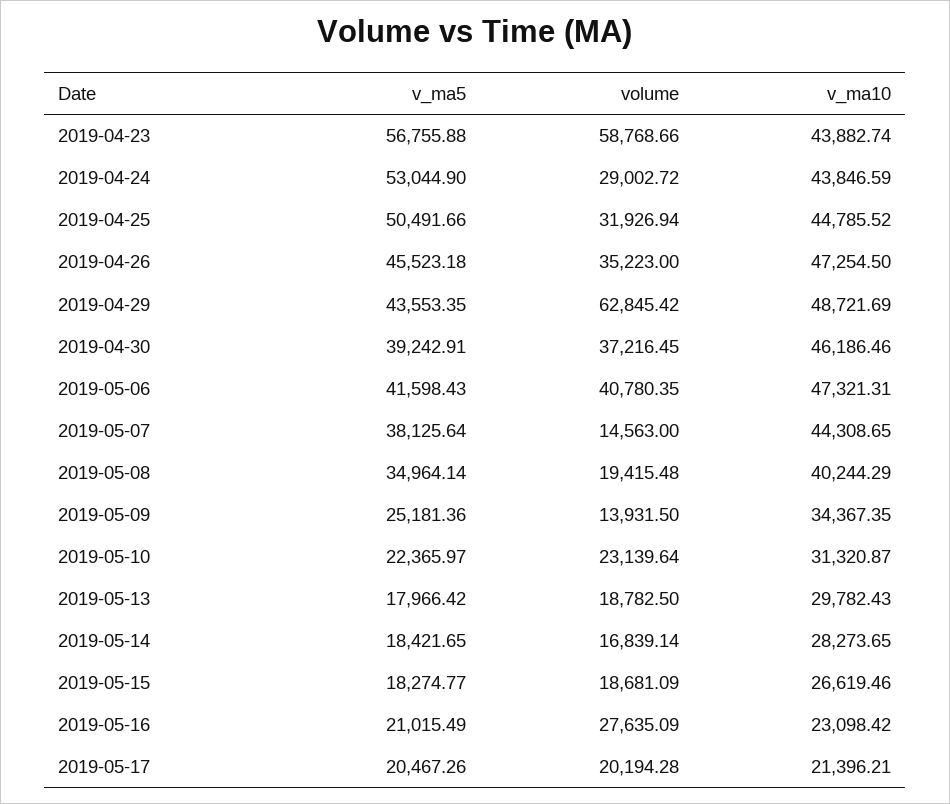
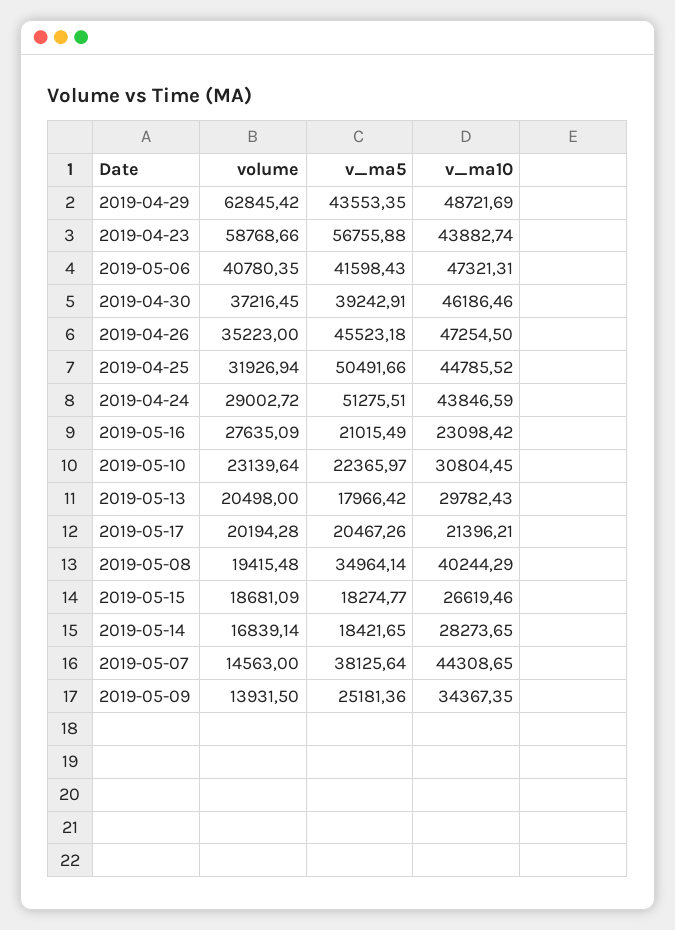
v_ma5, 2019-04-24: 53044.9 -> 51275.51
v_ma10, 2019-05-10: 31320.87 -> 30804.45
volume, 2019-05-13: 18782.5 -> 20498

